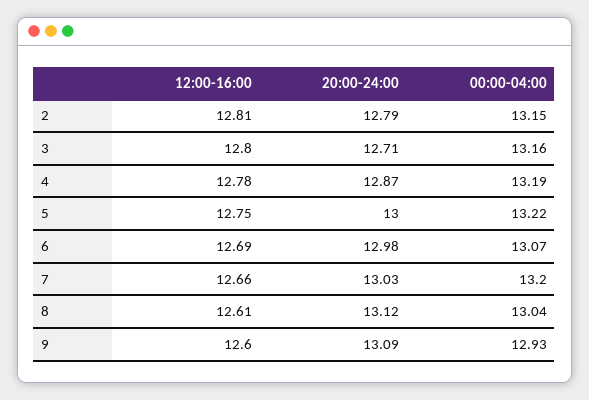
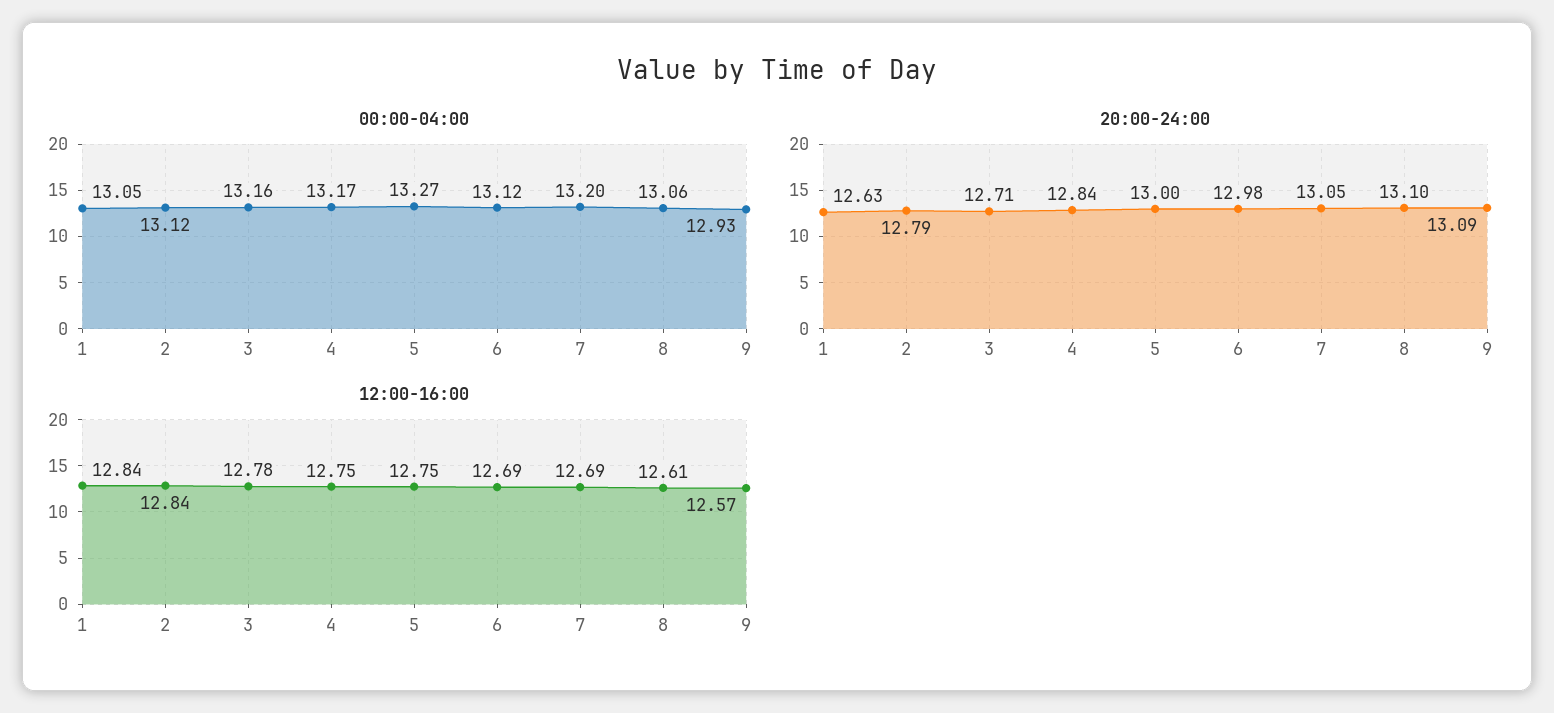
12:00-16:00, 2: 12.81 -> 12.84
00:00-04:00, 2: 13.15 -> 13.12
12:00-16:00, 3: 12.8 -> 12.78
12:00-16:00, 4: 12.78 -> 12.75
20:00-24:00, 4: 12.87 -> 12.84
00:00-04:00, 4: 13.19 -> 13.17
00:00-04:00, 5: 13.22 -> 13.27
00:00-04:00, 6: 13.07 -> 13.12
12:00-16:00, 7: 12.66 -> 12.69
20:00-24:00, 7: 13.03 -> 13.05
20:00-24:00, 8: 13.12 -> 13.1
00:00-04:00, 8: 13.04 -> 13.06
12:00-16:00, 9: 12.6 -> 12.57
00:00-04:00, 1: none -> 13.05
20:00-24:00, 1: none -> 12.63
12:00-16:00, 1: none -> 12.84

